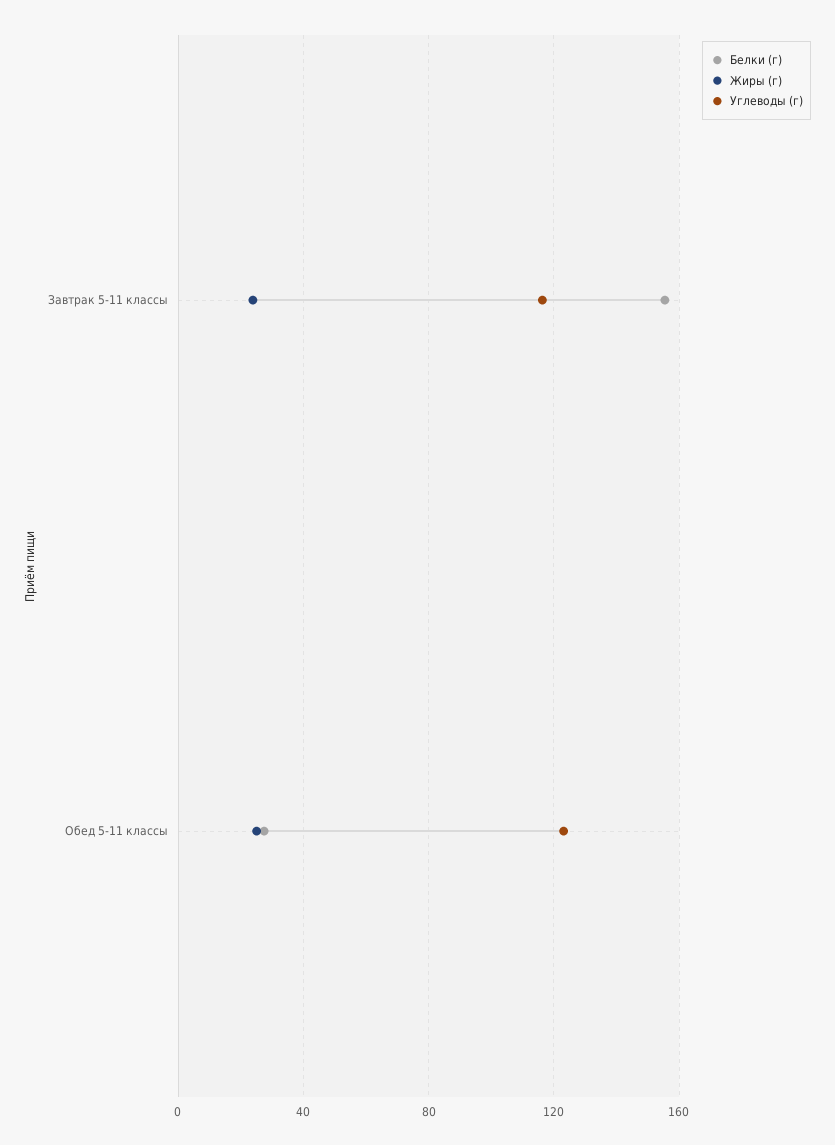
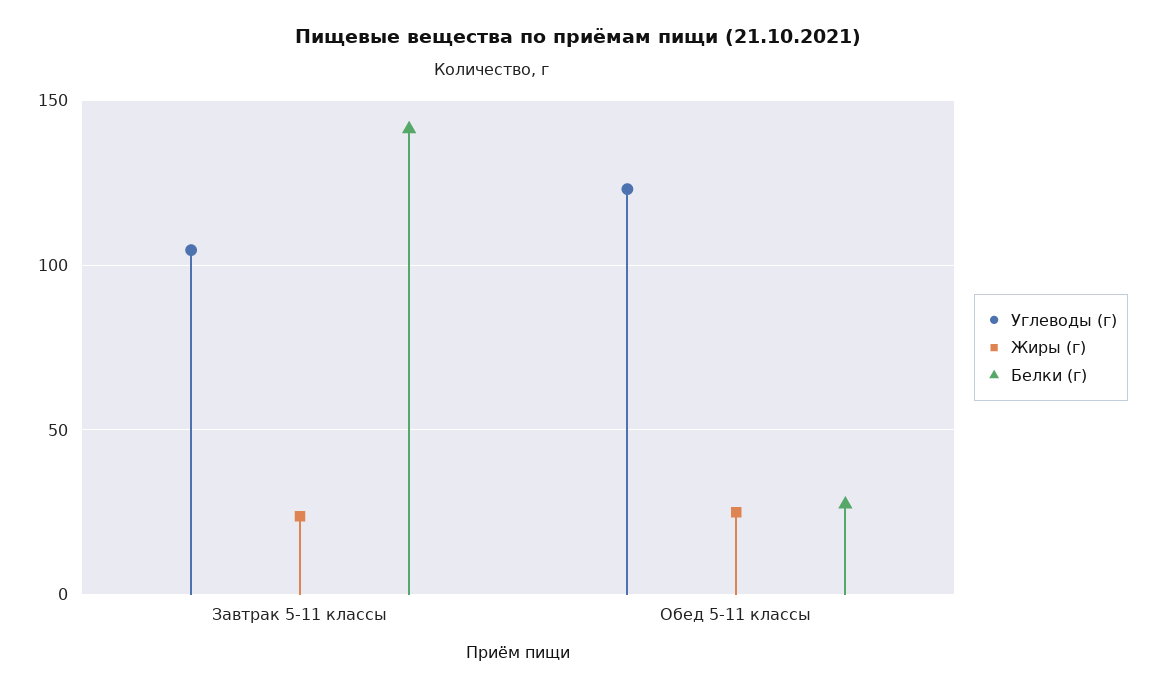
Белки (г), Завтрак 5-11 классы: 155 -> 140
Углеводы (г), Завтрак 5-11 классы: 115 -> 105

